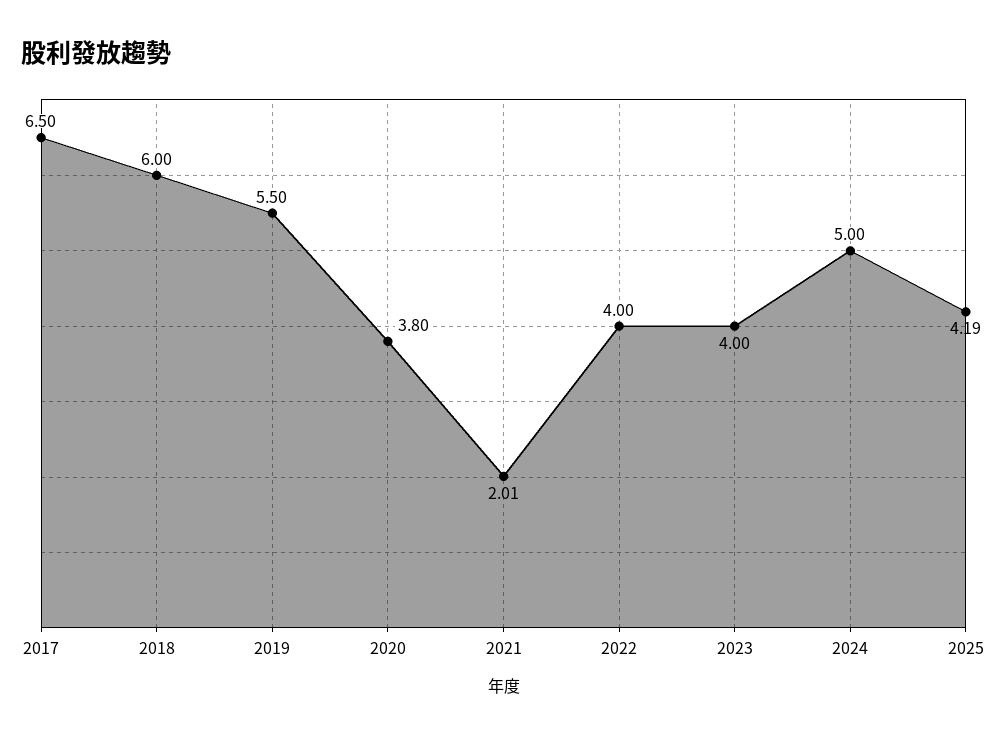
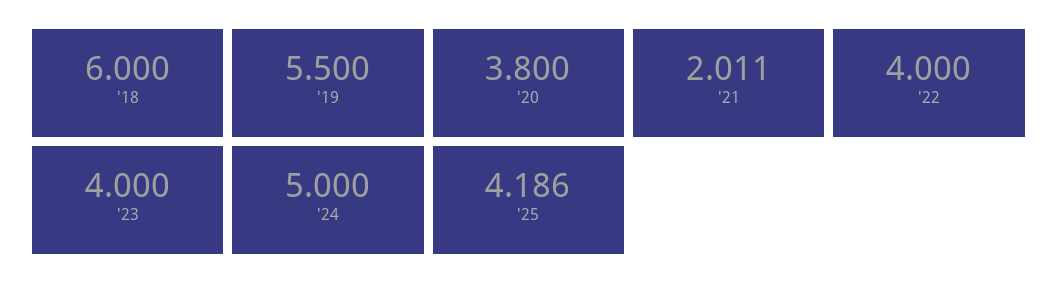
2017: 6.5 -> none

